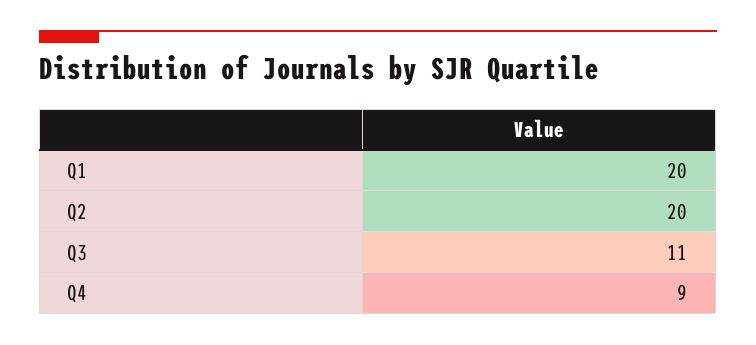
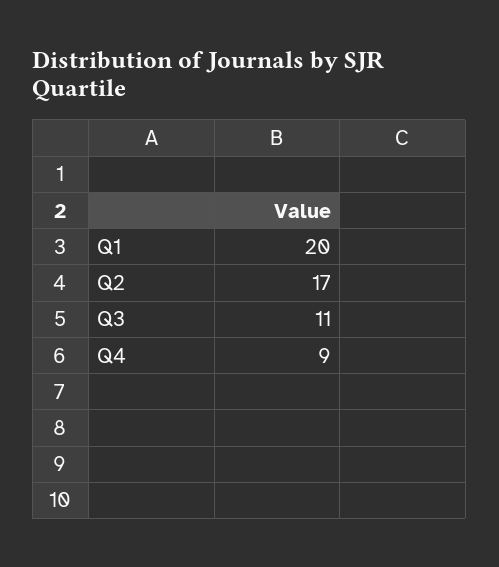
Q2: 20 -> 17

